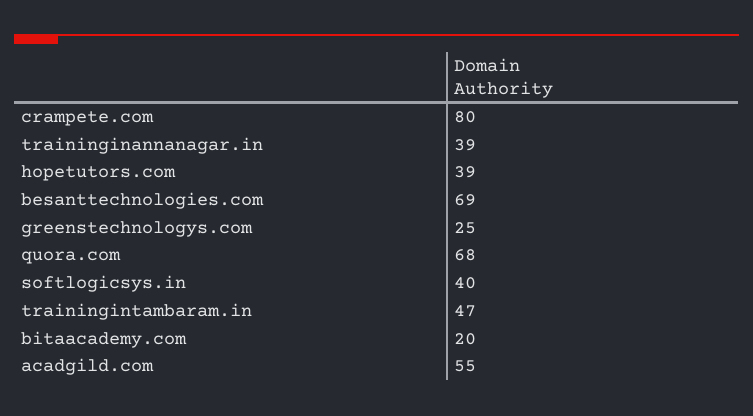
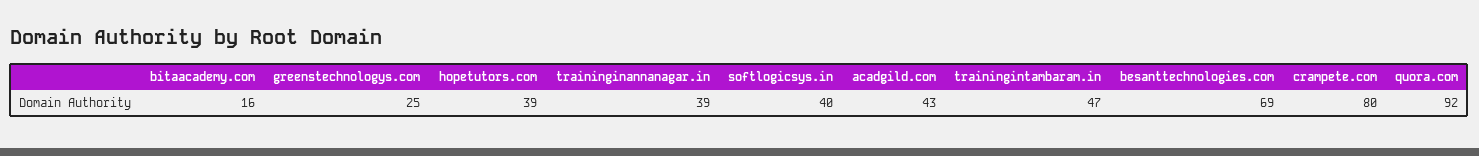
quora.com: 68 -> 92
bitaacademy.com: 20 -> 16
acadgild.com: 55 -> 43

